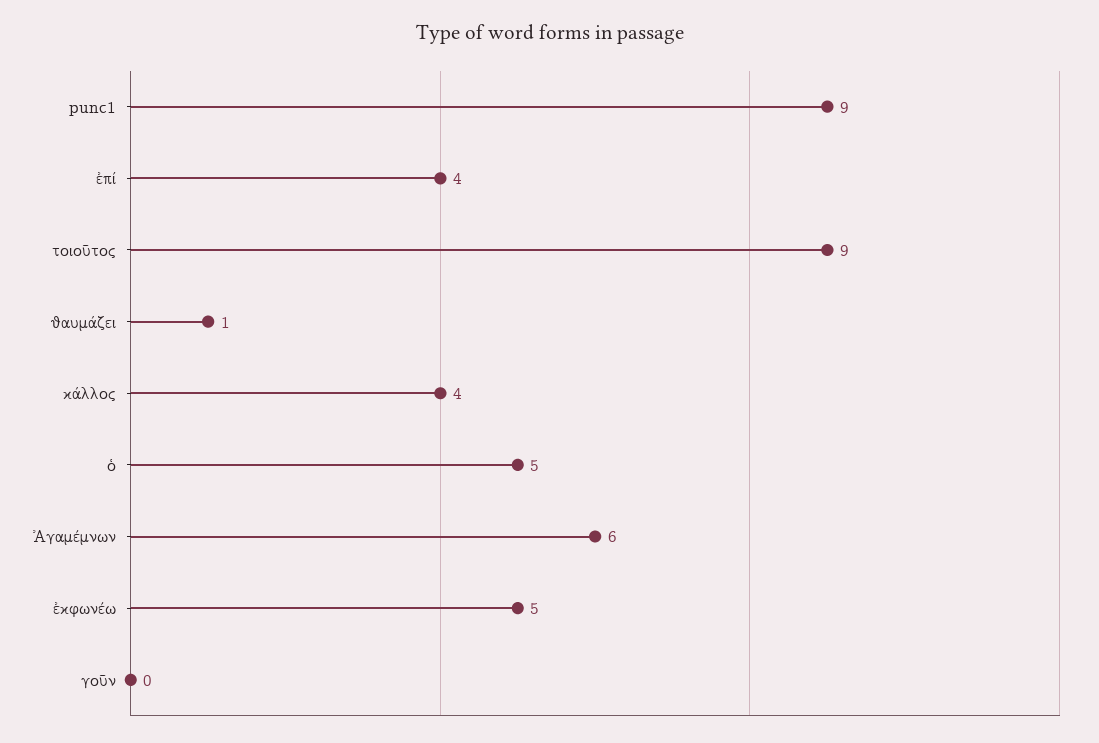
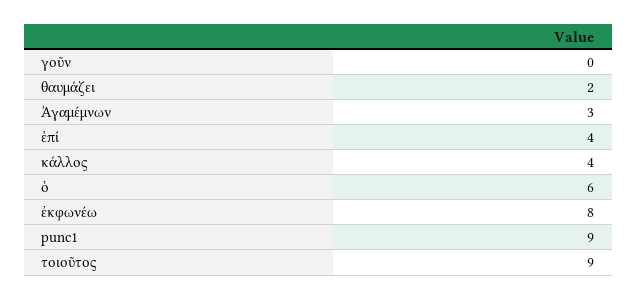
θαυμάζει: 1 -> 2
ὁ: 5 -> 6
Ἀγαμέμνων: 6 -> 3
ἐκφωνέω: 5 -> 8

